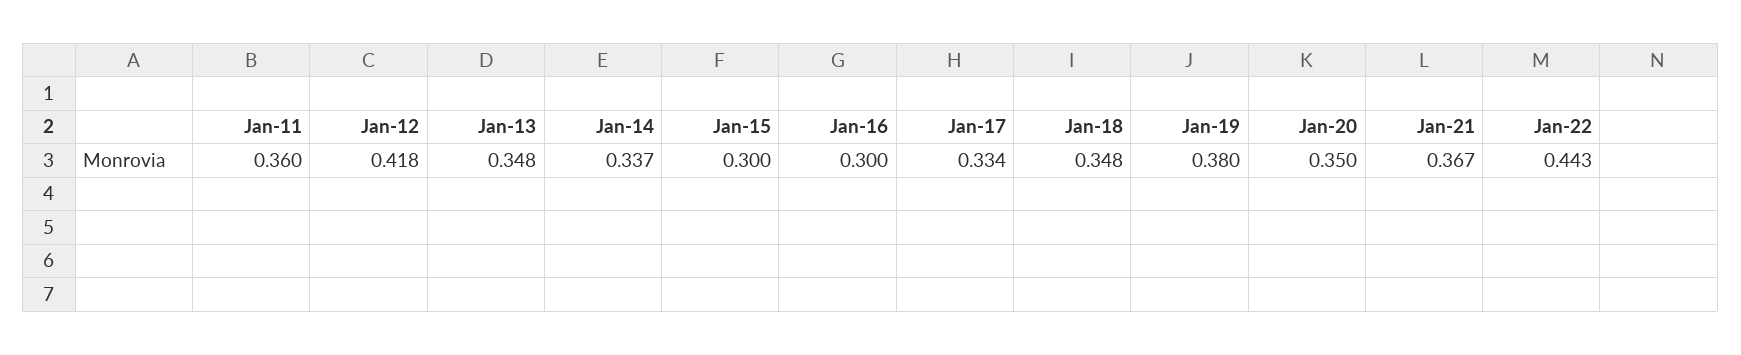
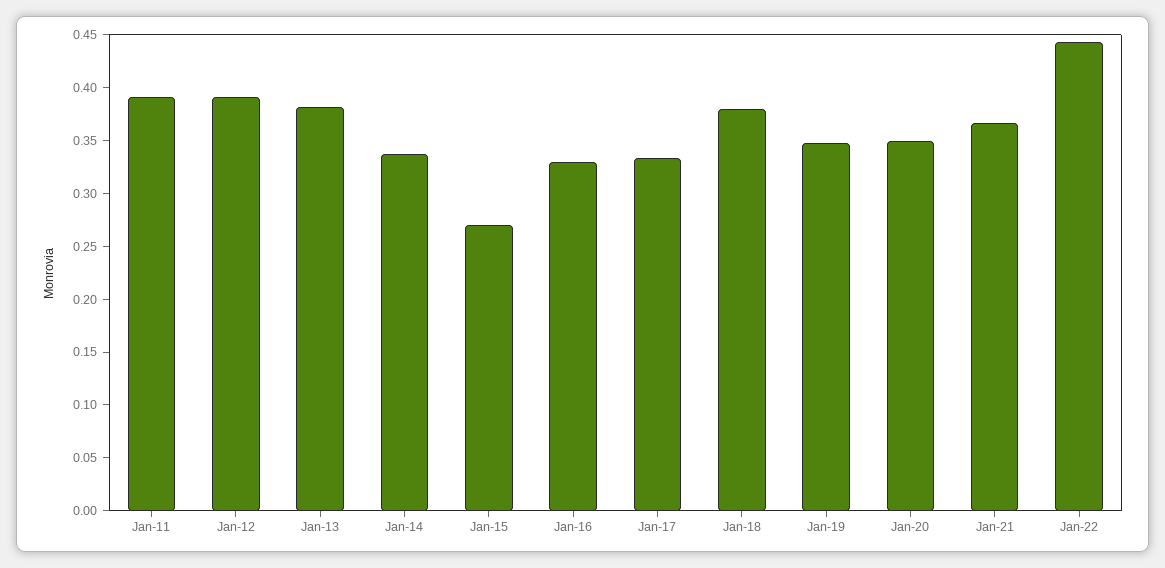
Jan-11: 0.36 -> 0.39
Jan-12: 0.418 -> 0.39
Jan-13: 0.348 -> 0.38
Jan-15: 0.3 -> 0.27
Jan-16: 0.3 -> 0.33
Jan-18: 0.348 -> 0.38
Jan-19: 0.38 -> 0.35

